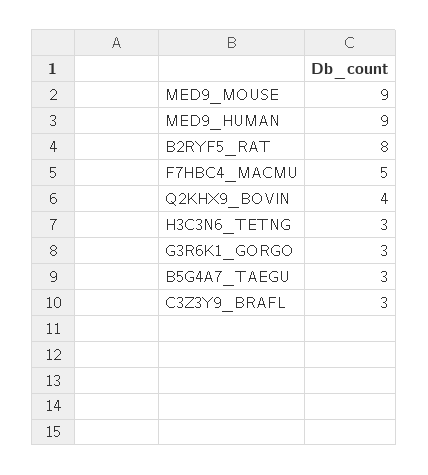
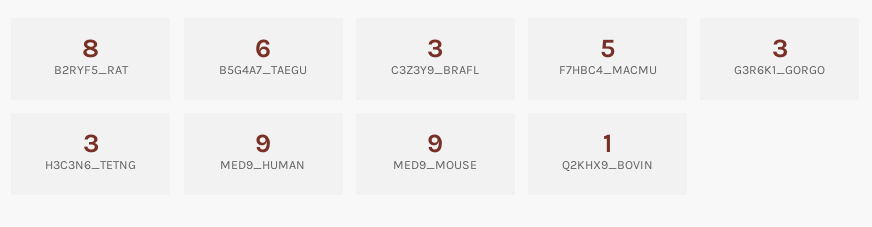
Q2KHX9_BOVIN: 4 -> 1
B5G4A7_TAEGU: 3 -> 6

